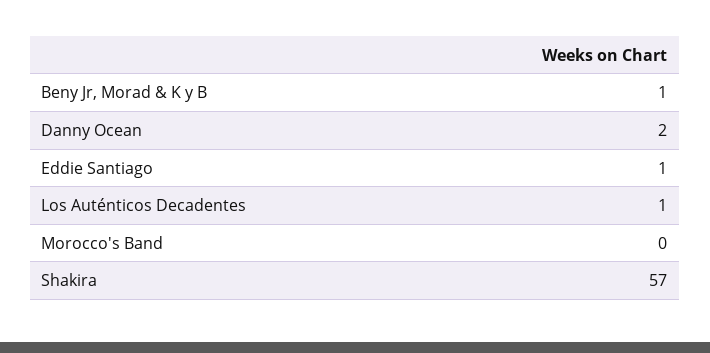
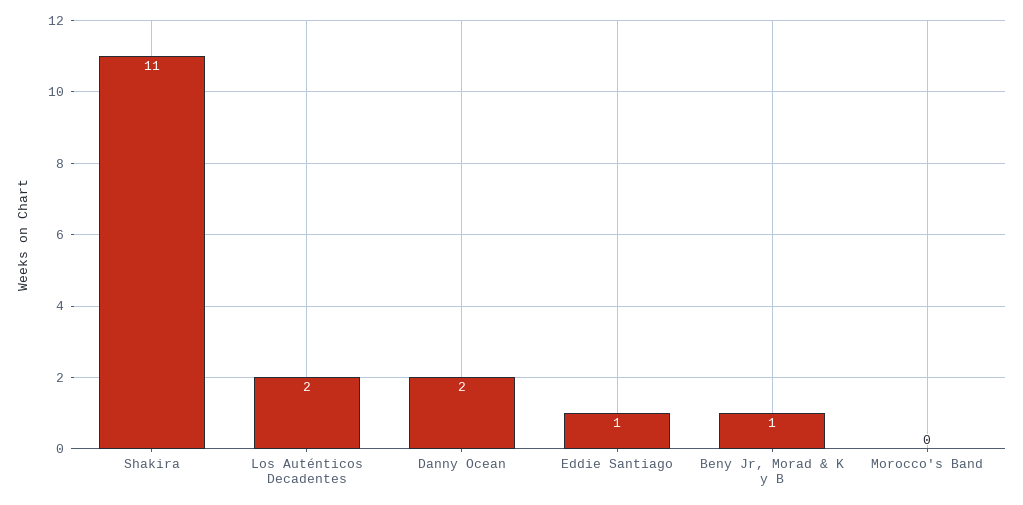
Los Auténticos Decadentes: 1 -> 2
Shakira: 57 -> 11

